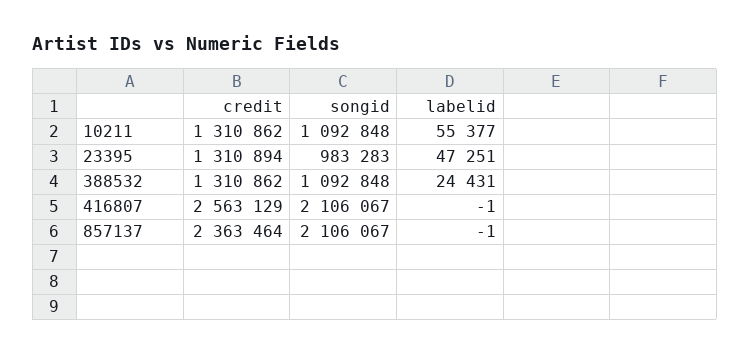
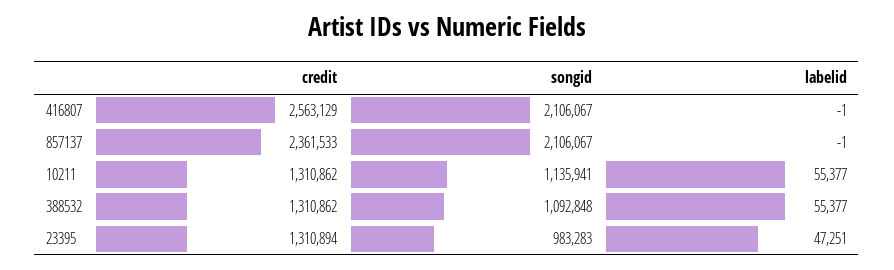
songid, 10211: 1092848 -> 1135941
labelid, 388532: 24431 -> 55377
credit, 857137: 2363464 -> 2361533

